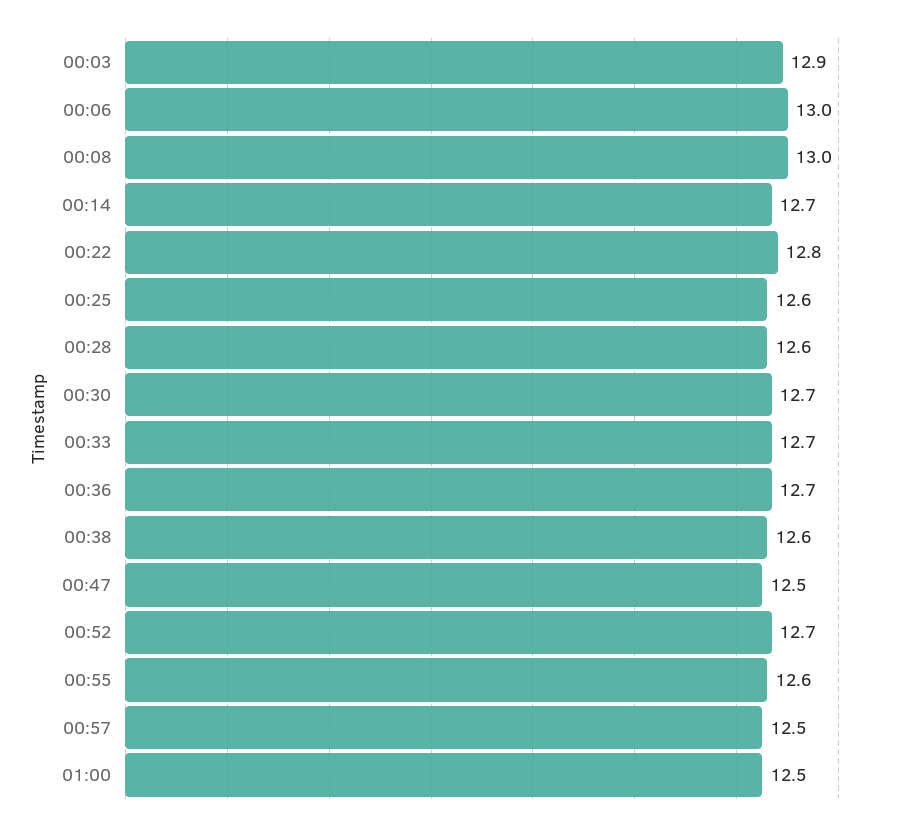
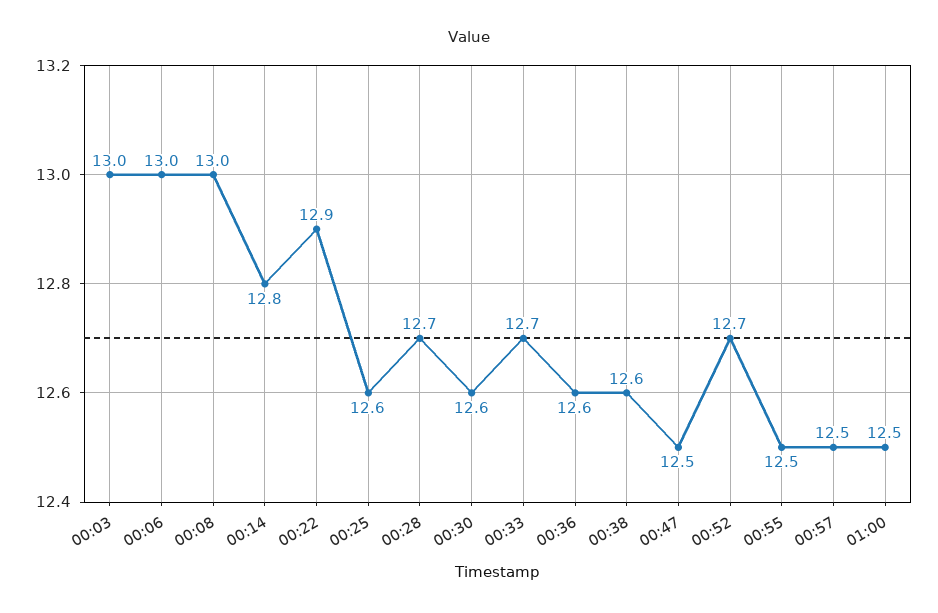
00:03: 12.9 -> 13
00:14: 12.7 -> 12.8
00:22: 12.8 -> 12.9
00:28: 12.6 -> 12.7
00:30: 12.7 -> 12.6
00:36: 12.7 -> 12.6
00:55: 12.6 -> 12.5

